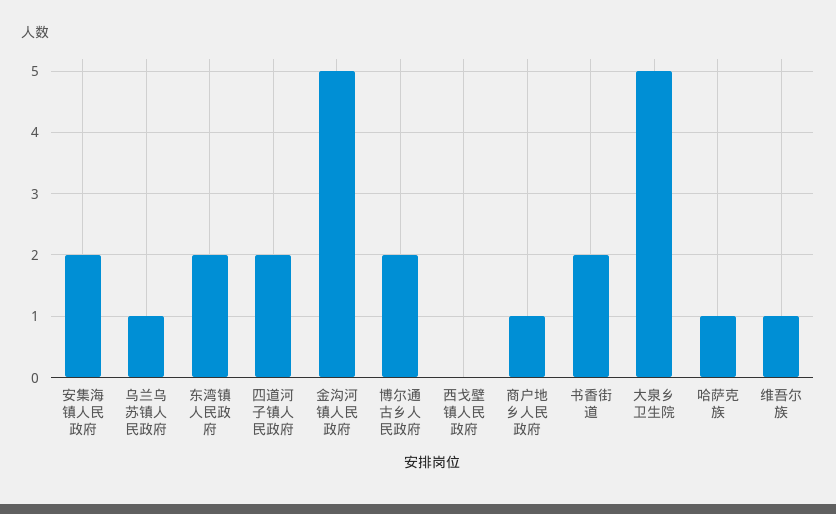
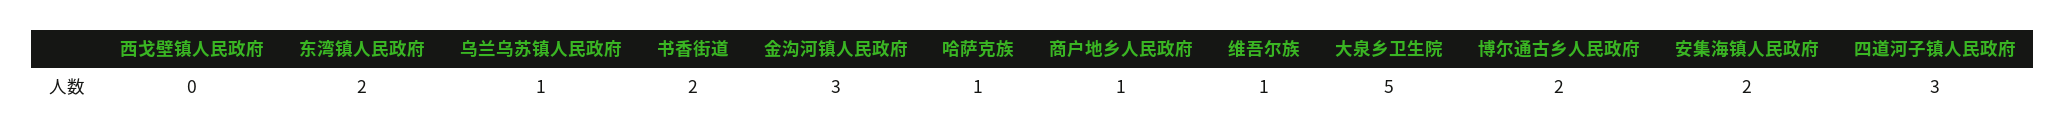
四道河子镇人民政府: 2 -> 3
金沟河镇人民政府: 5 -> 3

